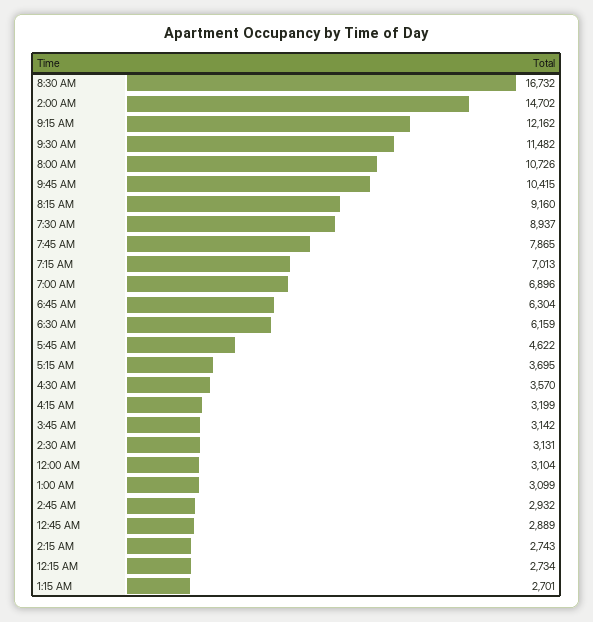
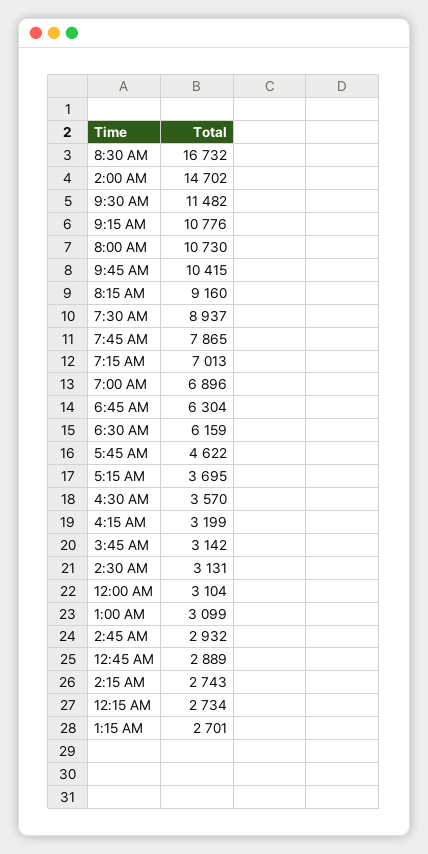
9:15 AM: 12162 -> 10776
8:00 AM: 10726 -> 10730

